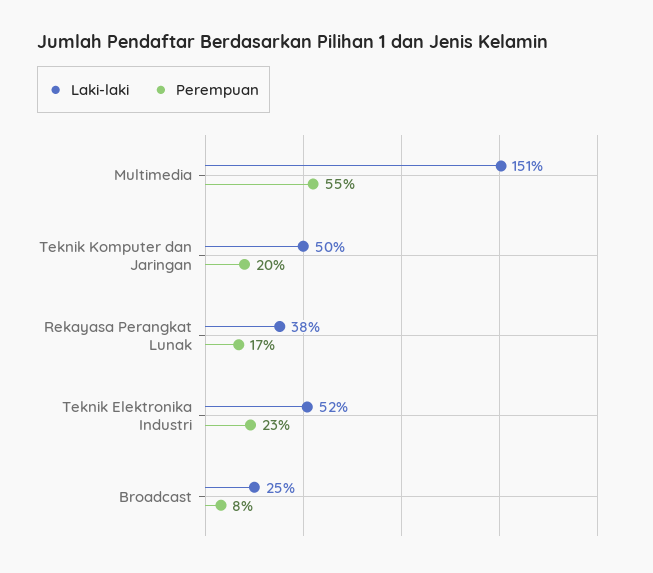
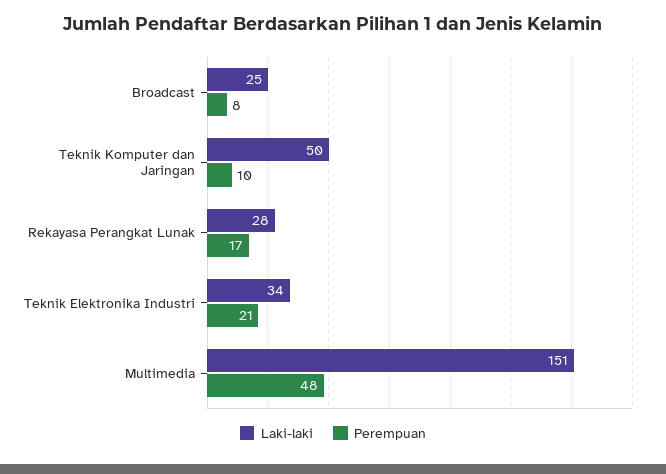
Perempuan, Multimedia: 55 -> 48
Perempuan, Teknik Komputer dan Jaringan: 20 -> 10
Laki-laki, Rekayasa Perangkat Lunak: 38 -> 28
Laki-laki, Teknik Elektronika Industri: 52 -> 34
Perempuan, Teknik Elektronika Industri: 23 -> 21

